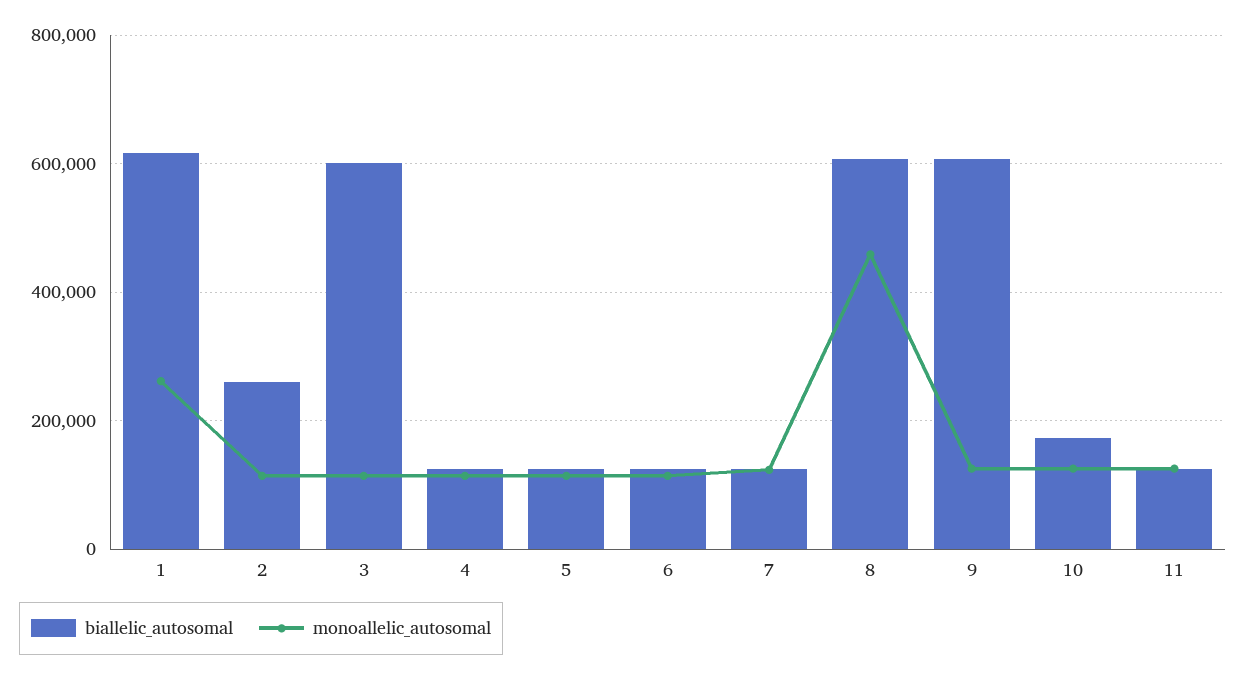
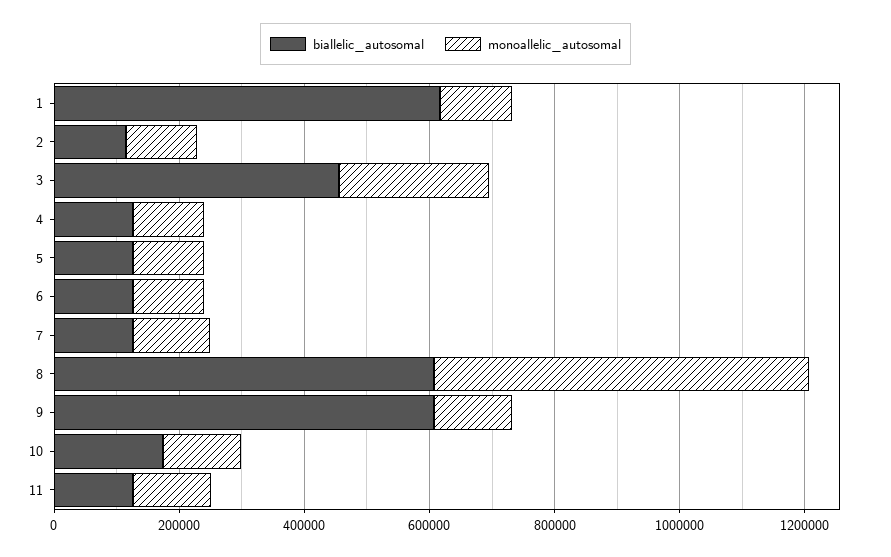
monoallelic_autosomal, 1: 260000 -> 100000
biallelic_autosomal, 2: 260000 -> 100000
biallelic_autosomal, 3: 600000 -> 450000
monoallelic_autosomal, 3: 120000 -> 250000
monoallelic_autosomal, 8: 460000 -> 600000

